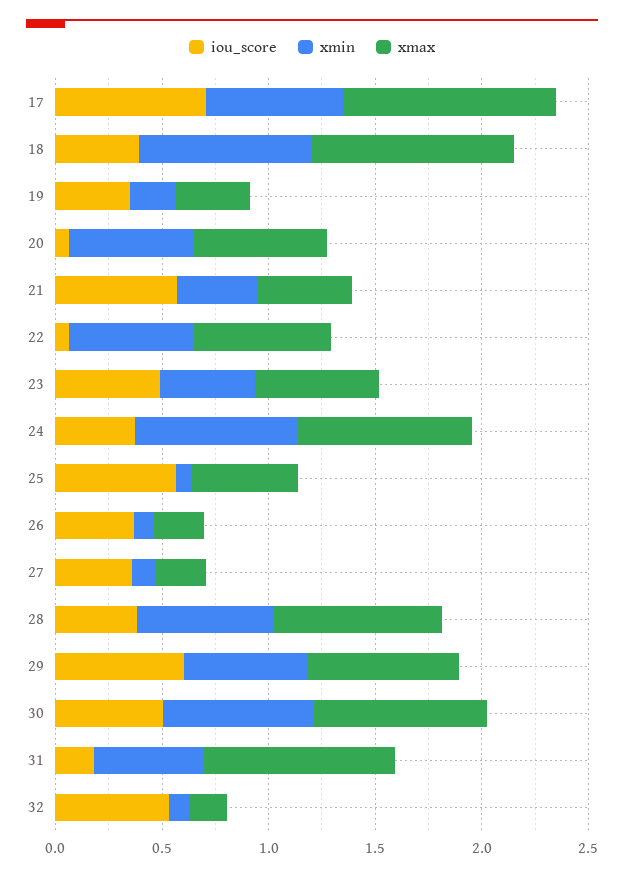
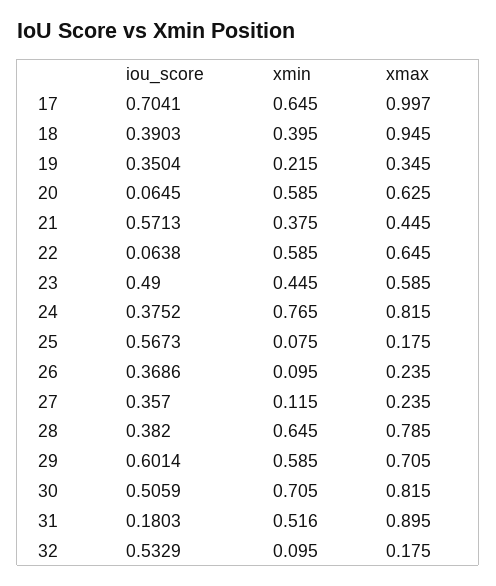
xmin, 18: 0.8 -> 0.395
xmax, 25: 0.5 -> 0.175

